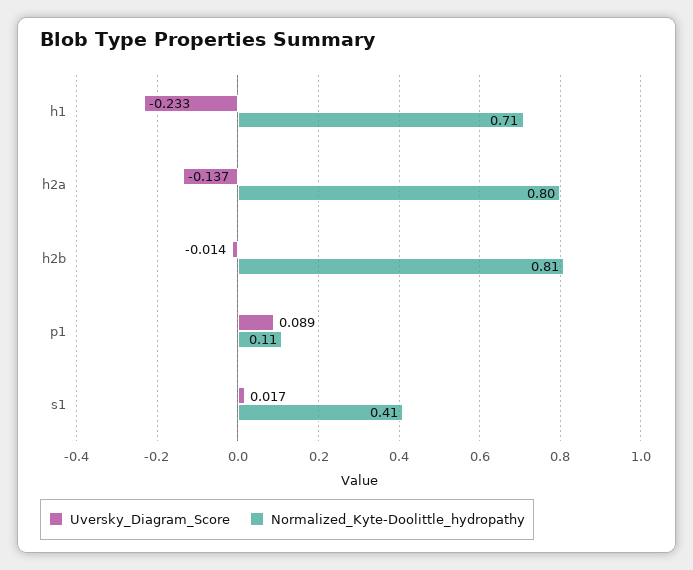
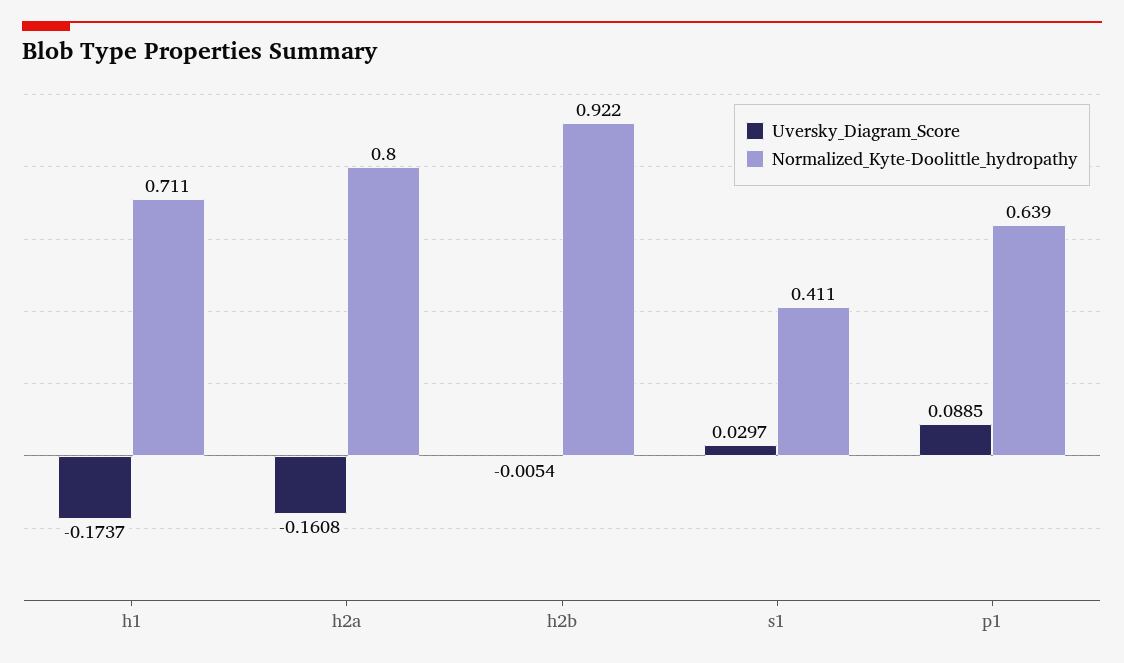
Uversky_Diagram_Score, h1: -0.233 -> -0.1737
Uversky_Diagram_Score, h2a: -0.137 -> -0.1608
Uversky_Diagram_Score, h2b: -0.014 -> -0.0054
Normalized_Kyte-Doolittle_hydropathy, h2b: 0.81 -> 0.922
Normalized_Kyte-Doolittle_hydropathy, p1: 0.11 -> 0.639
Uversky_Diagram_Score, s1: 0.017 -> 0.0297

